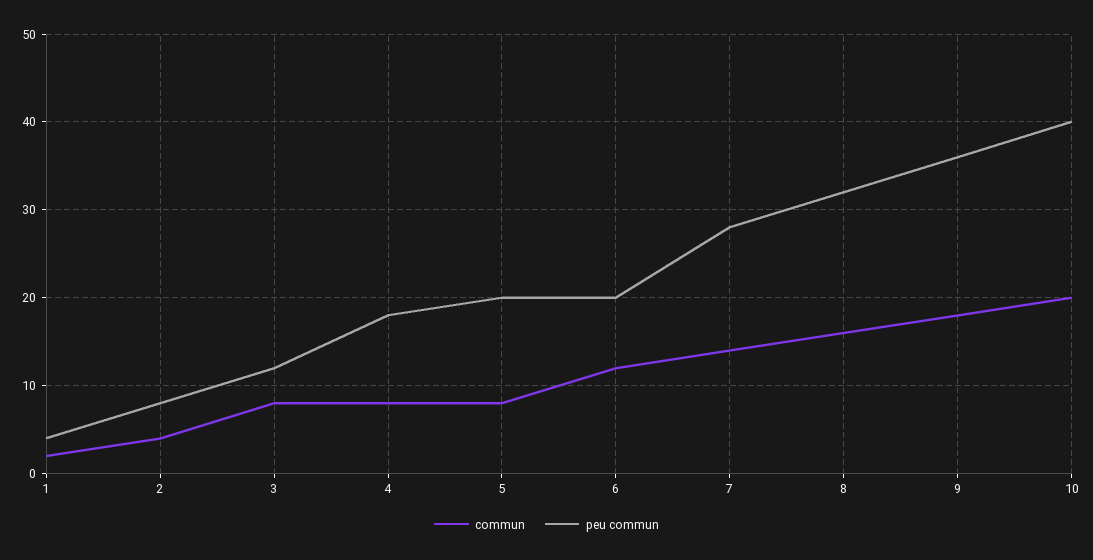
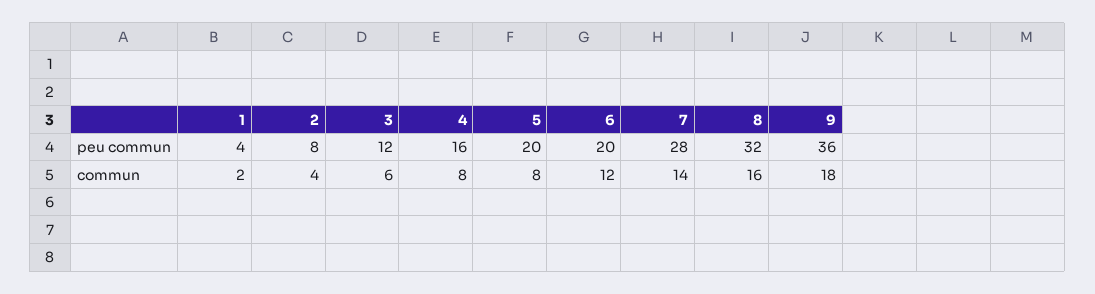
commun, 3: 8 -> 6
peu commun, 4: 18 -> 16
commun, 10: 20 -> none
peu commun, 10: 40 -> none

